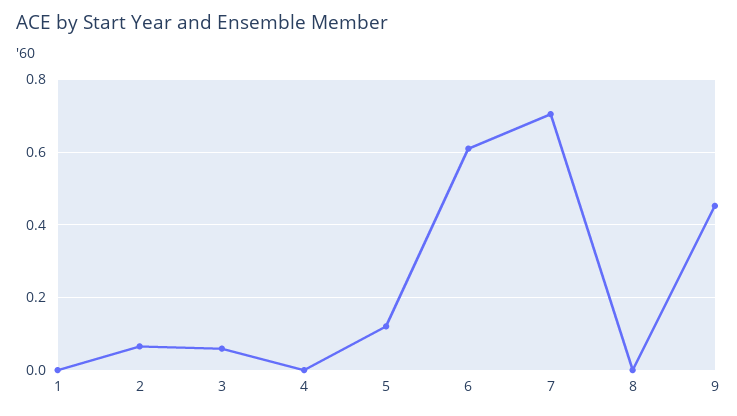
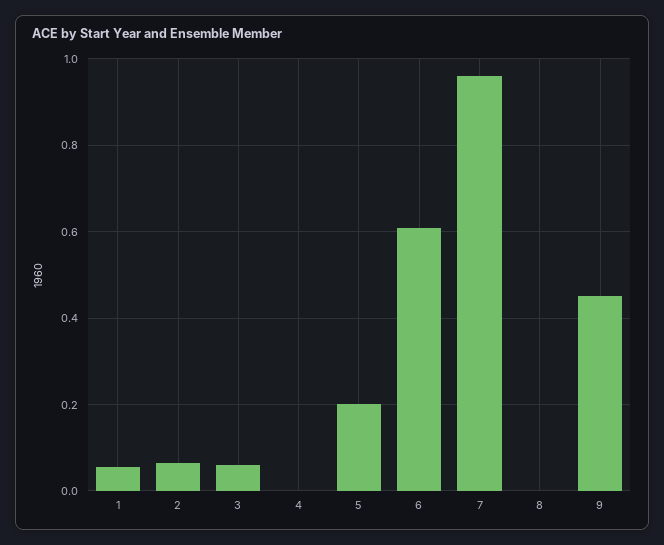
1: 0 -> 0.06
5: 0.12 -> 0.2
7: 0.7 -> 0.96

